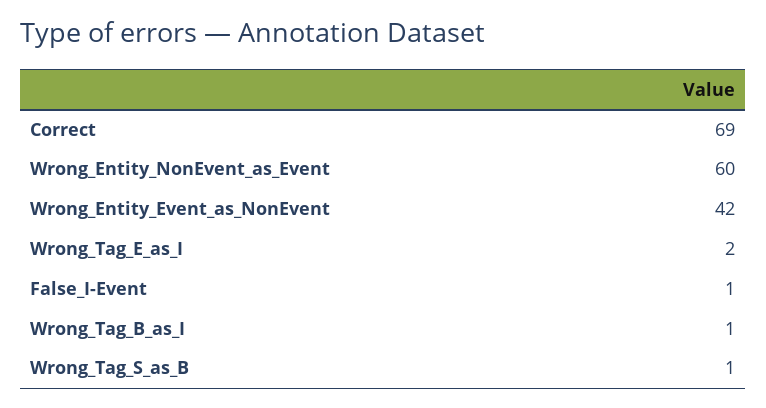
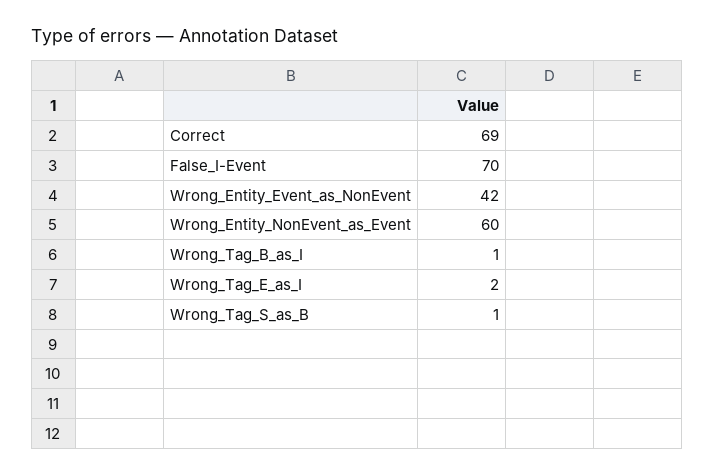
False_I-Event: 1 -> 70

